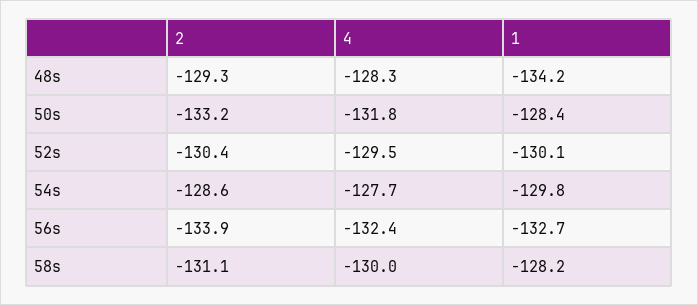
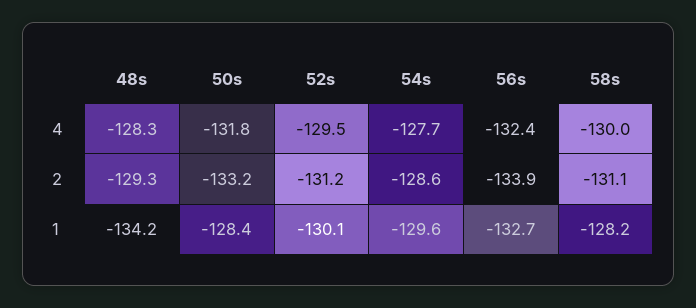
2, 52s: -130.4 -> -131.2
1, 54s: -129.8 -> -129.6

